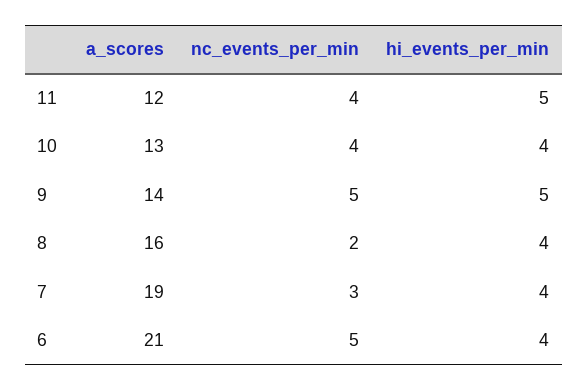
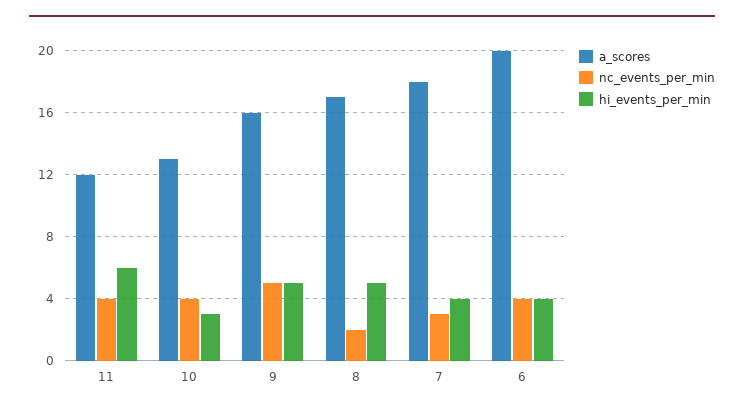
hi_events_per_min, 11: 5 -> 6
hi_events_per_min, 10: 4 -> 3
a_scores, 9: 14 -> 16
a_scores, 8: 16 -> 17
hi_events_per_min, 8: 4 -> 5
a_scores, 7: 19 -> 18
a_scores, 6: 21 -> 20
nc_events_per_min, 6: 5 -> 4

